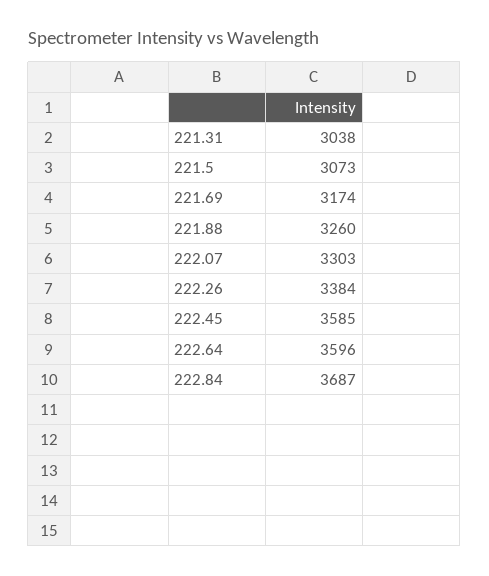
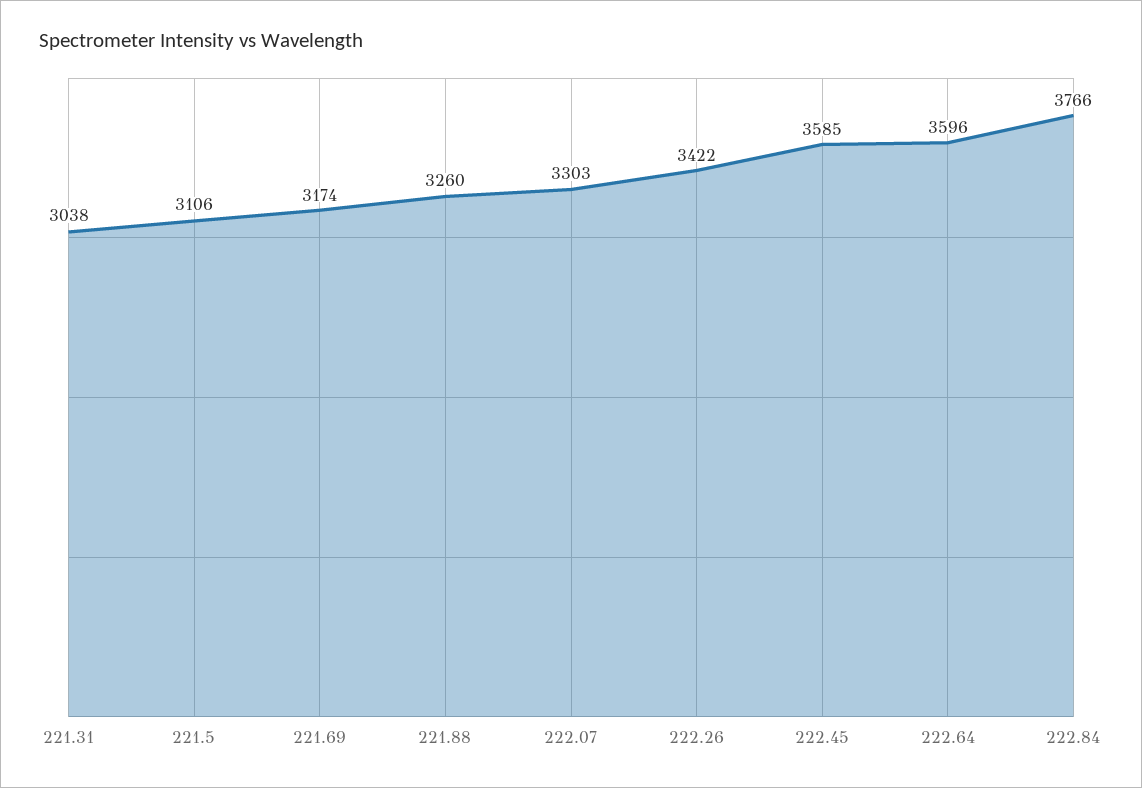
221.5: 3073 -> 3106
222.26: 3384 -> 3422
222.84: 3687 -> 3766

